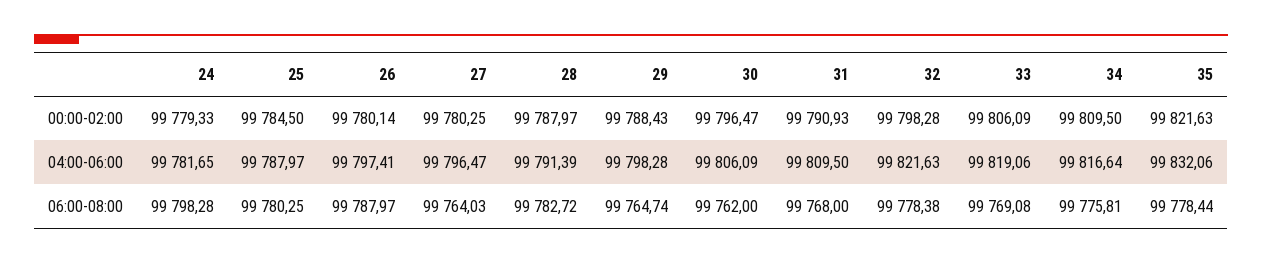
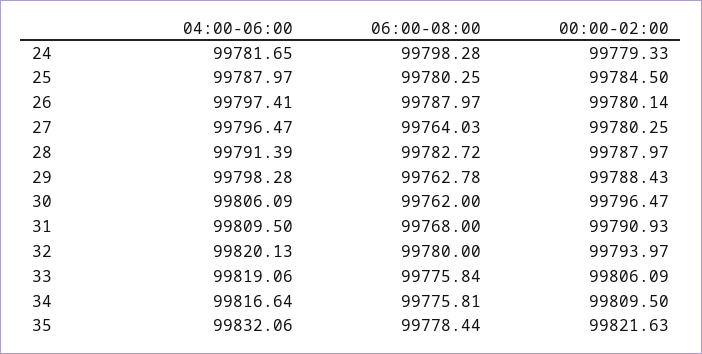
32, 00:00-02:00: 99798.28 -> 99793.97
32, 04:00-06:00: 99821.63 -> 99820.13
29, 06:00-08:00: 99764.74 -> 99762.78
32, 06:00-08:00: 99778.38 -> 99780
33, 06:00-08:00: 99769.08 -> 99775.84

